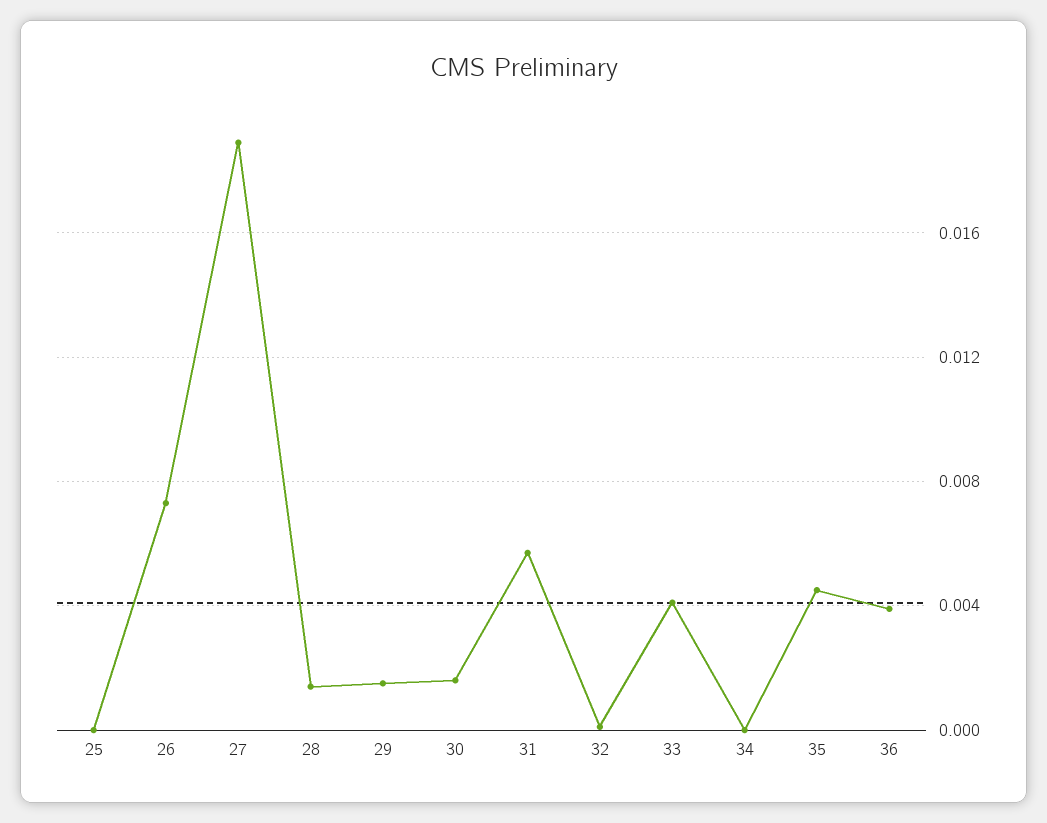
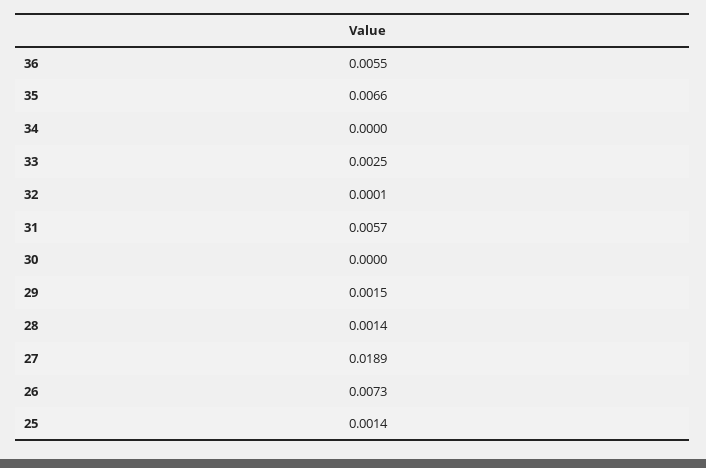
25: 0 -> 0.0014
30: 0.0015 -> 0
33: 0.004 -> 0.0025
35: 0.0045 -> 0.0066
36: 0.004 -> 0.0055

